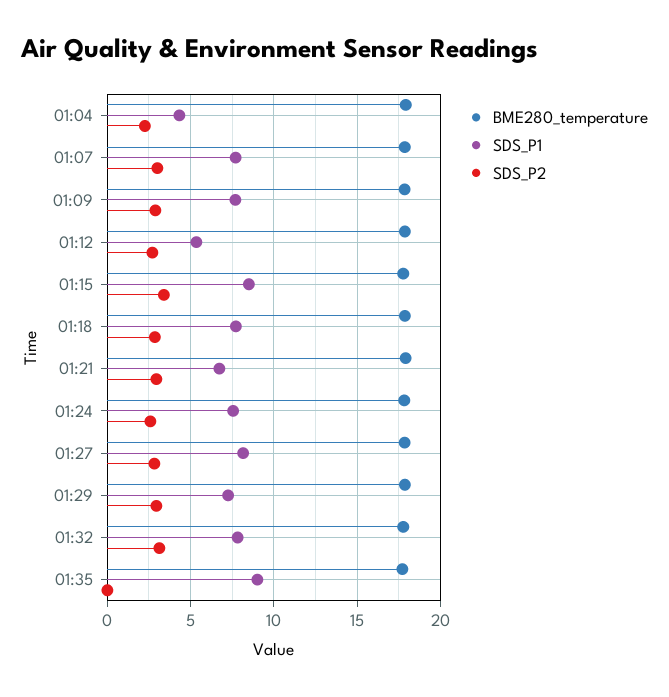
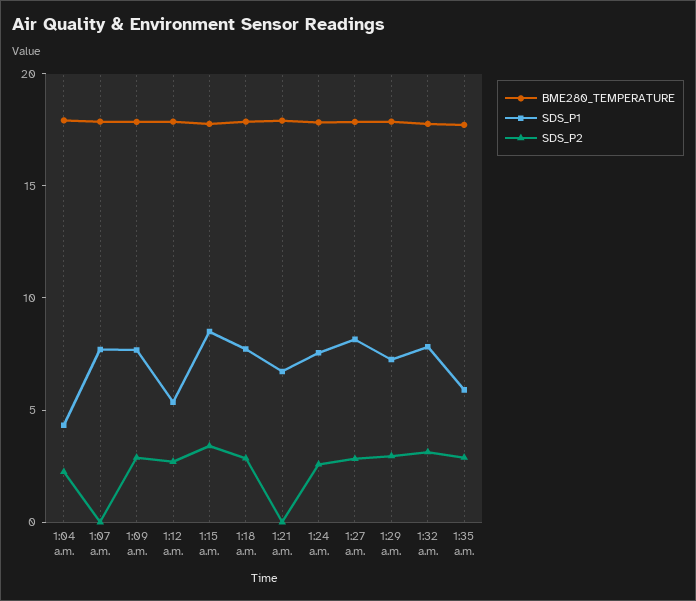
SDS_P2, 01:07: 3 -> 0
SDS_P2, 01:21: 3 -> 0
SDS_P1, 01:35: 9 -> 6
SDS_P2, 01:35: 0 -> 3

